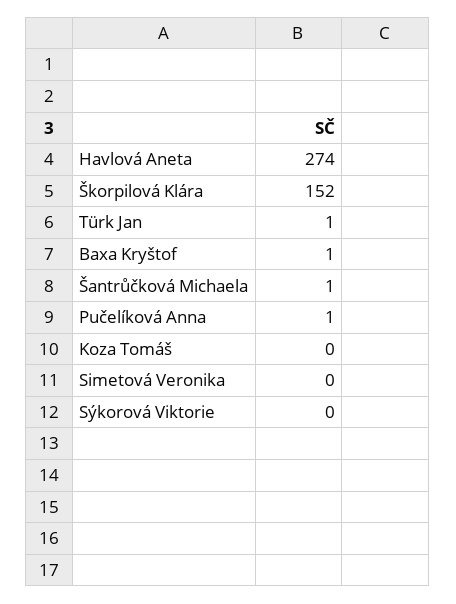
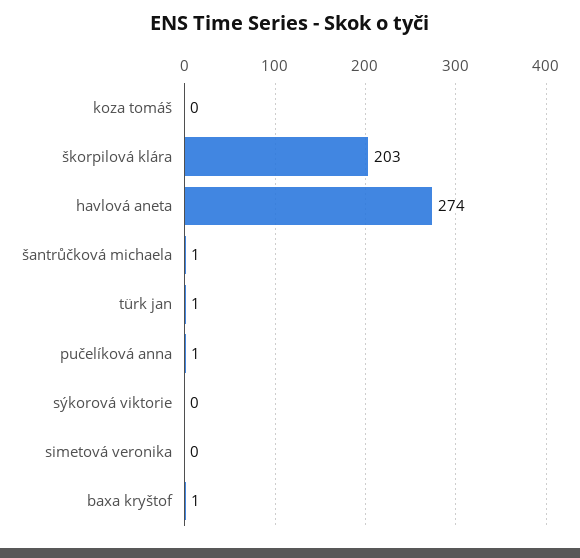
Škorpilová Klára: 152 -> 203

